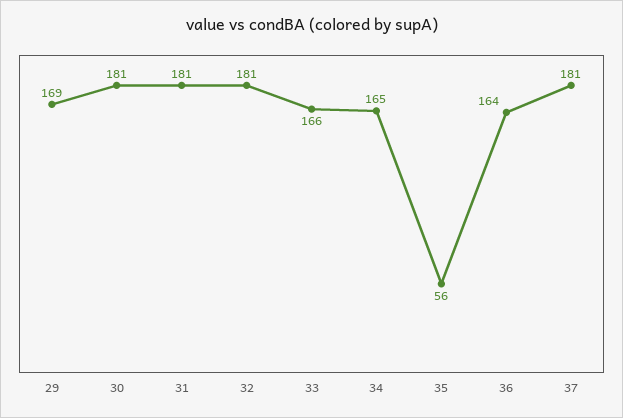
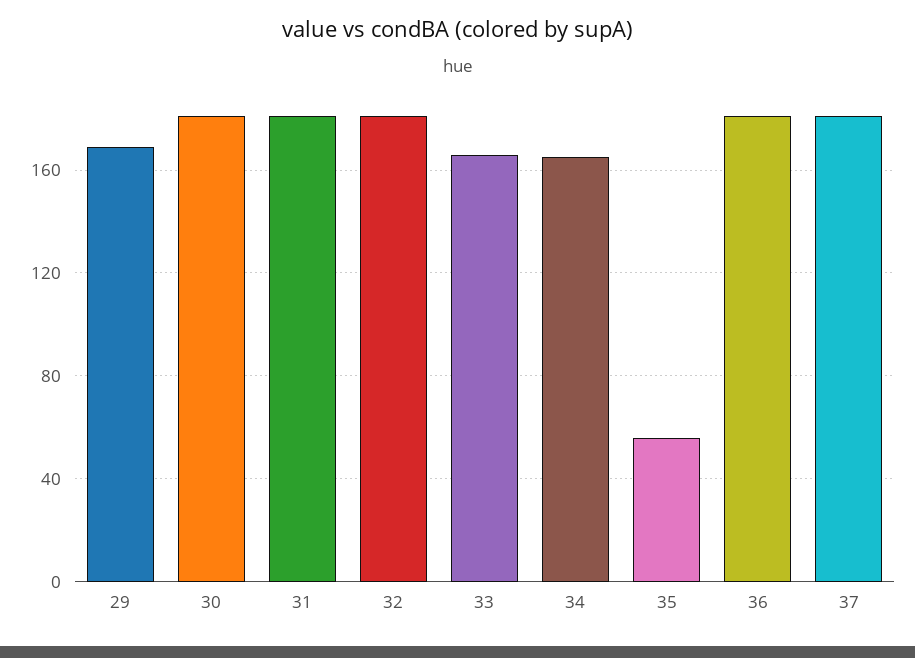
36: 164 -> 180

